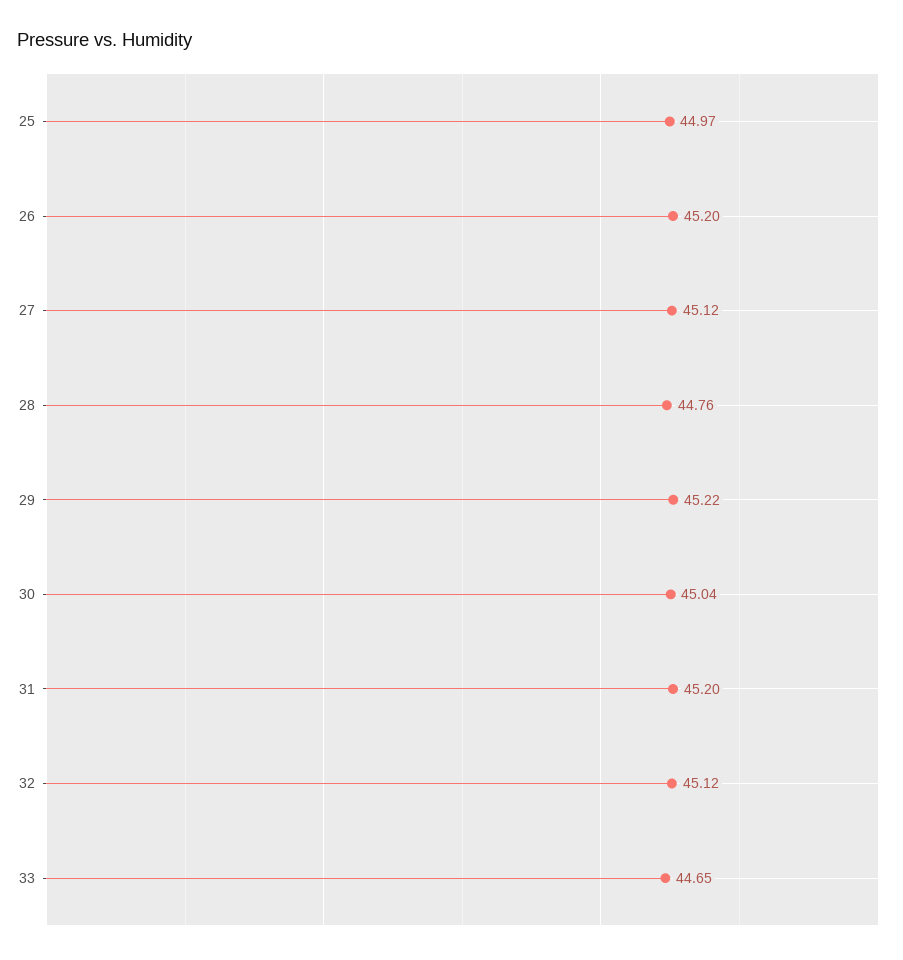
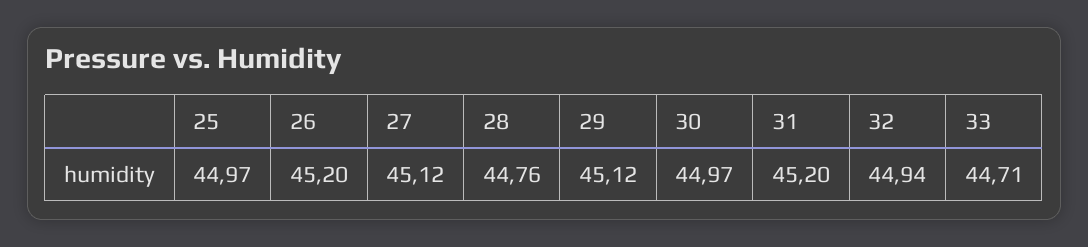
29: 45.22 -> 45.12
30: 45.04 -> 44.97
32: 45.12 -> 44.94
33: 44.65 -> 44.71

